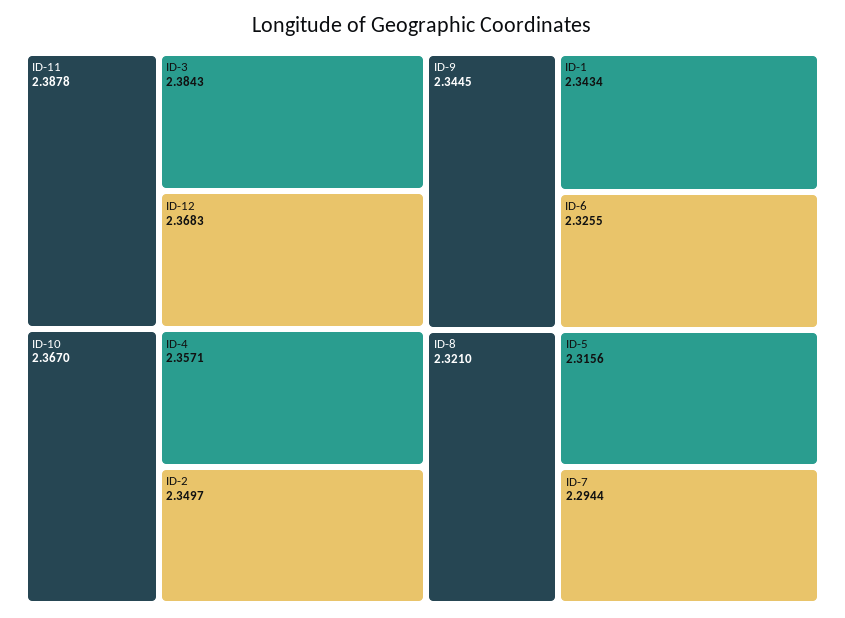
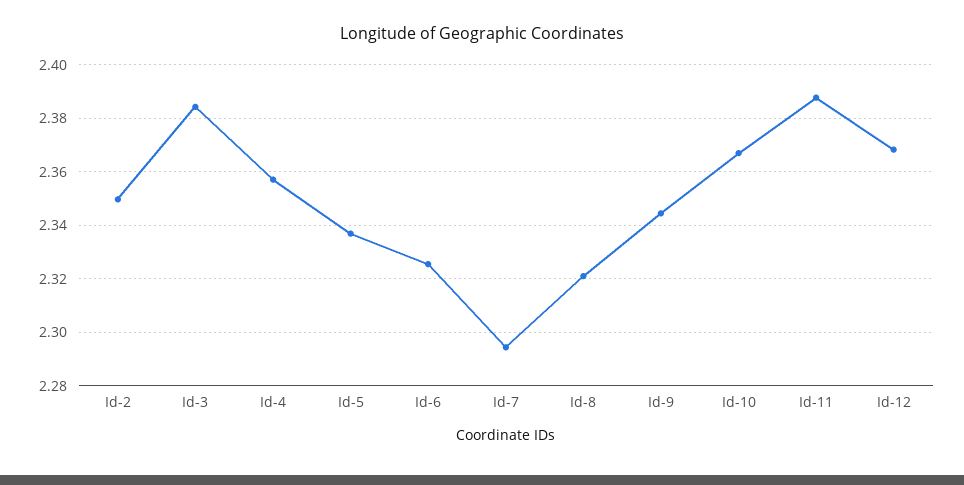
ID-1: 2.3434 -> none
ID-5: 2.3156 -> 2.3375

